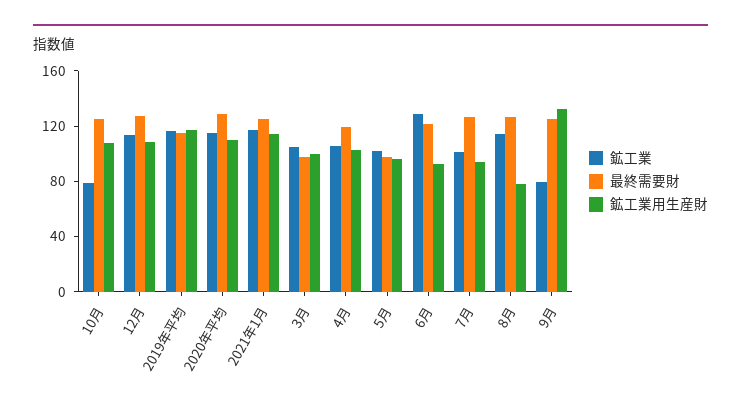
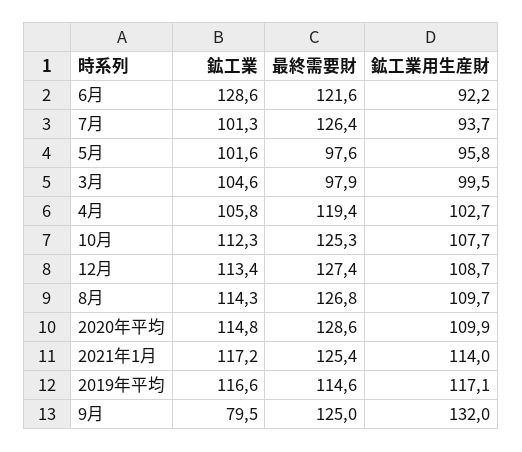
鉱工業, 10月: 80 -> 112.3
鉱工業用生産財, 8月: 80 -> 109.7

